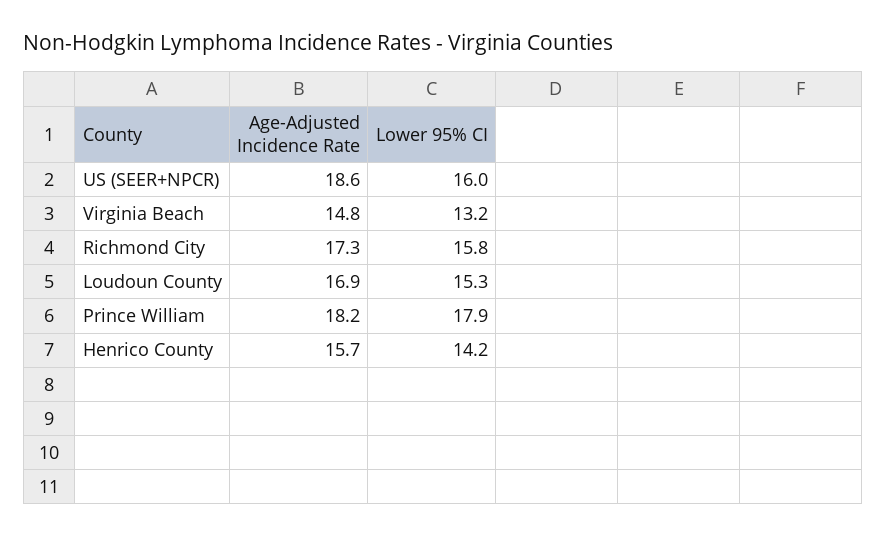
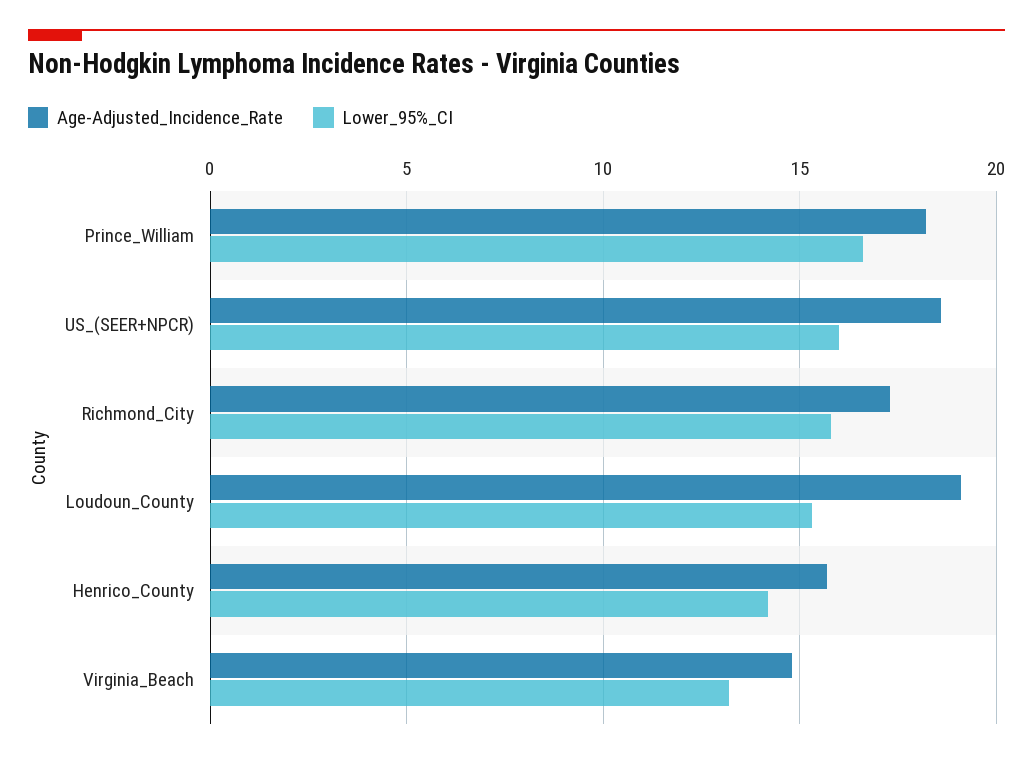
Age-Adjusted Incidence Rate, Loudoun County: 16.9 -> 19
Lower 95% CI, Prince William: 17.9 -> 16.5

